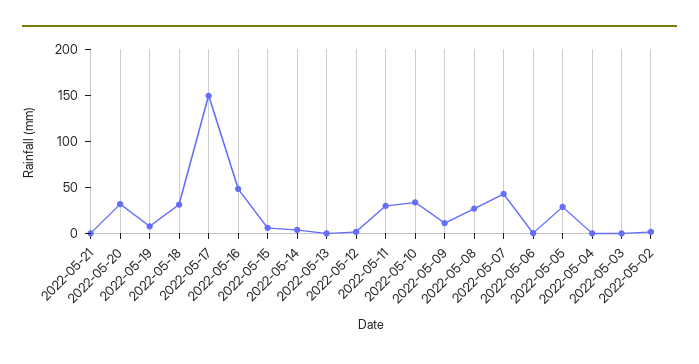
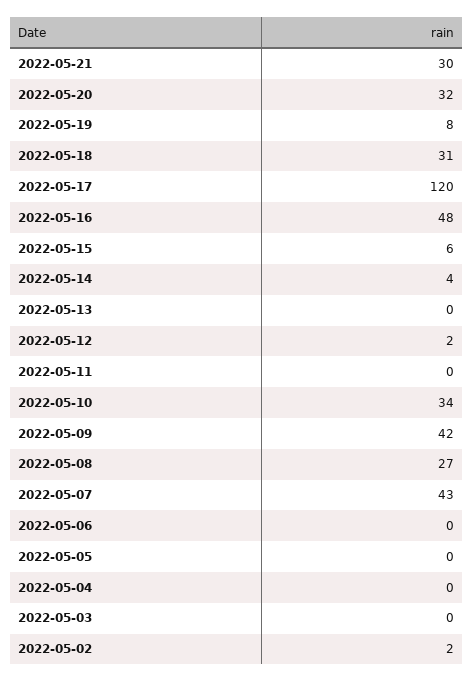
2022-05-21: 0 -> 30
2022-05-17: 150 -> 120
2022-05-11: 30 -> 0
2022-05-09: 10 -> 42
2022-05-05: 30 -> 0

